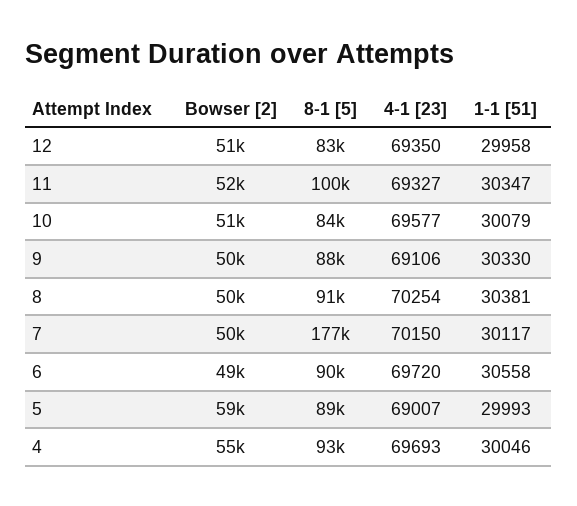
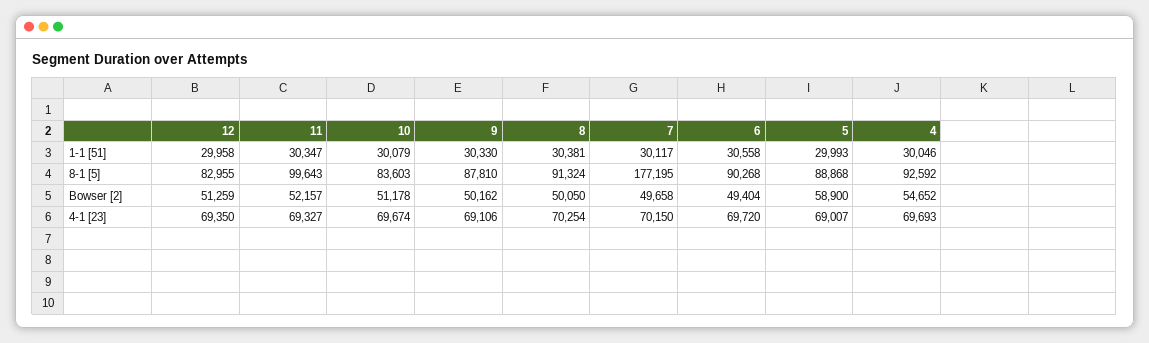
4-1 [23], 10: 69577 -> 69674

